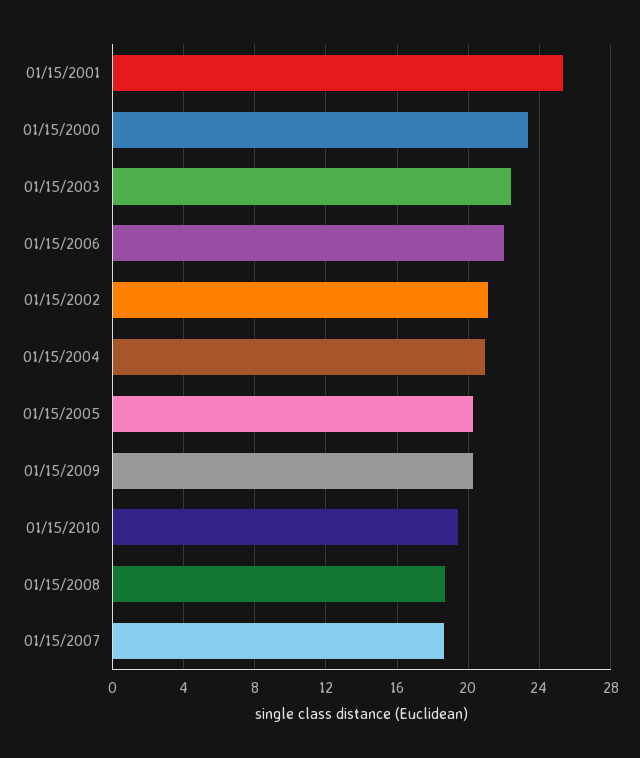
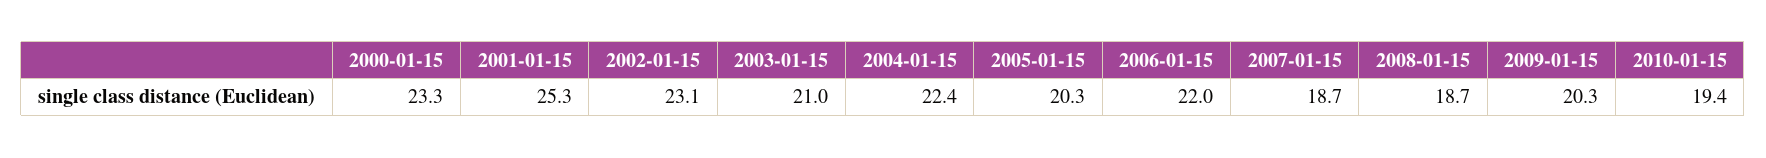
01/15/2003: 22.5 -> 21
01/15/2002: 21 -> 23.1
01/15/2004: 21 -> 22.4

